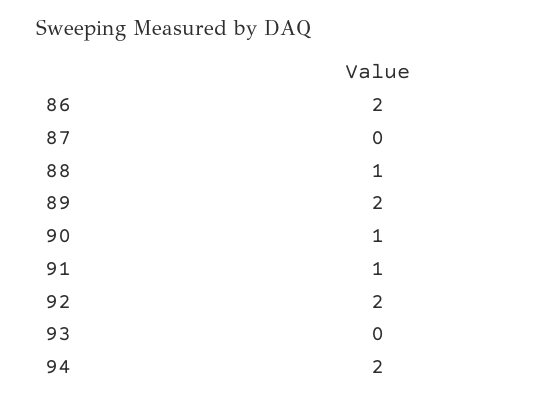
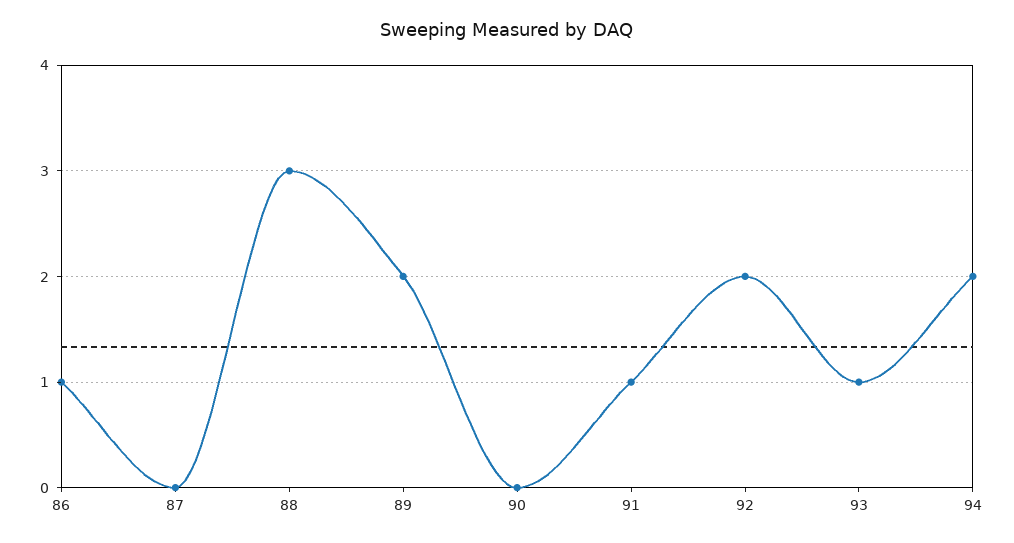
86: 2 -> 1
88: 1 -> 3
90: 1 -> 0
93: 0 -> 1

